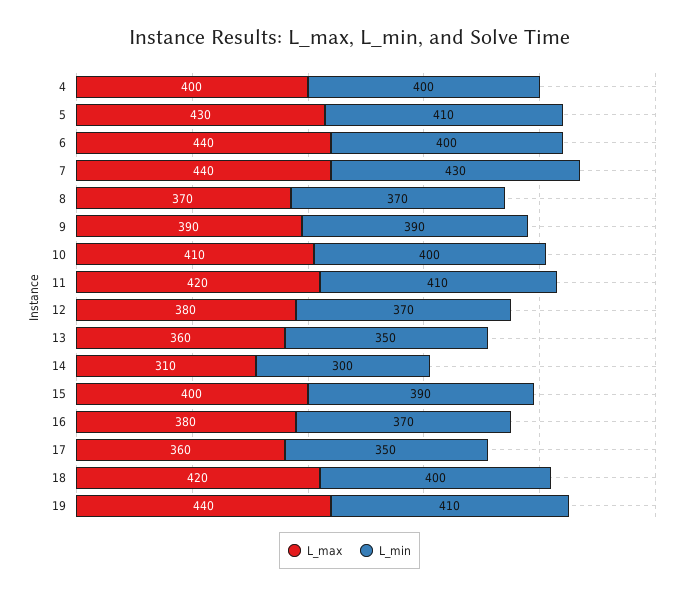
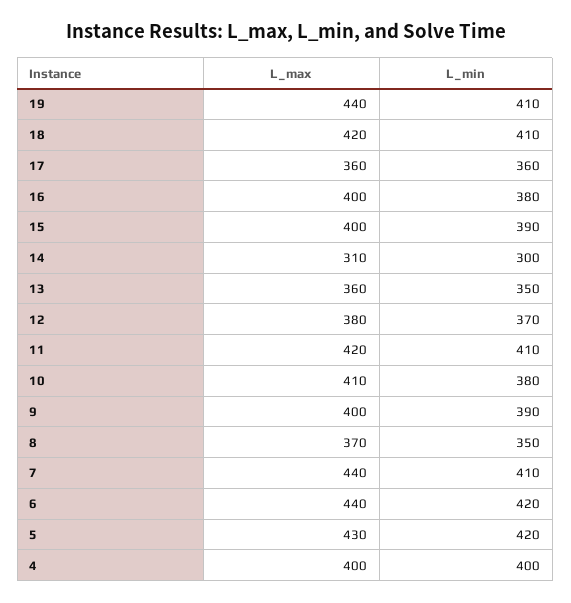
L_min, 5: 410 -> 420
L_min, 6: 400 -> 420
L_min, 7: 430 -> 410
L_min, 8: 370 -> 350
L_max, 9: 390 -> 400
L_min, 10: 400 -> 380
L_max, 16: 380 -> 400
L_min, 16: 370 -> 380
L_min, 17: 350 -> 360
L_min, 18: 400 -> 410

